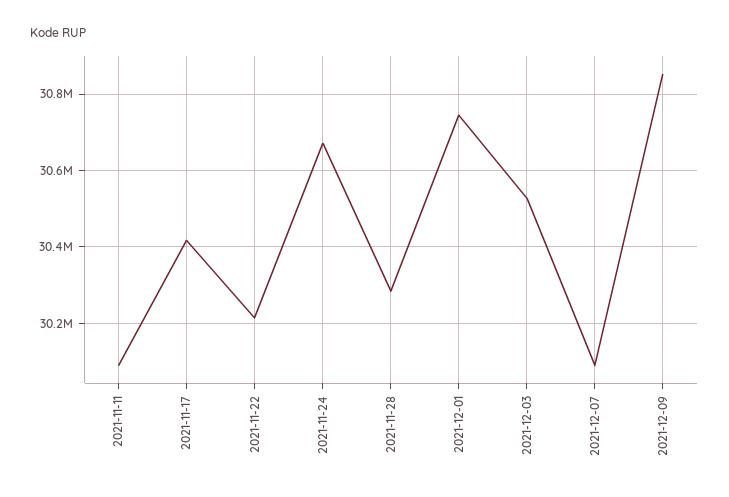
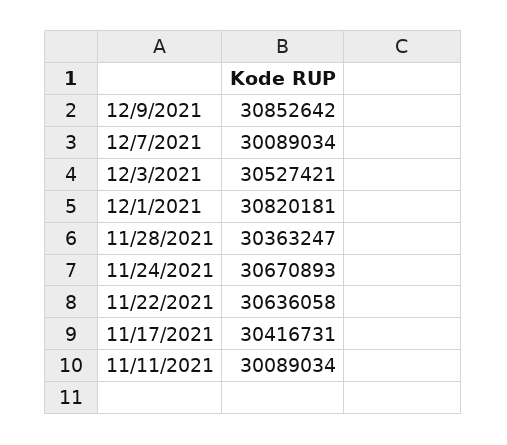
2021-11-22: 30220000 -> 30636058
2021-11-28: 30280000 -> 30363247
2021-12-01: 30740000 -> 30820181

